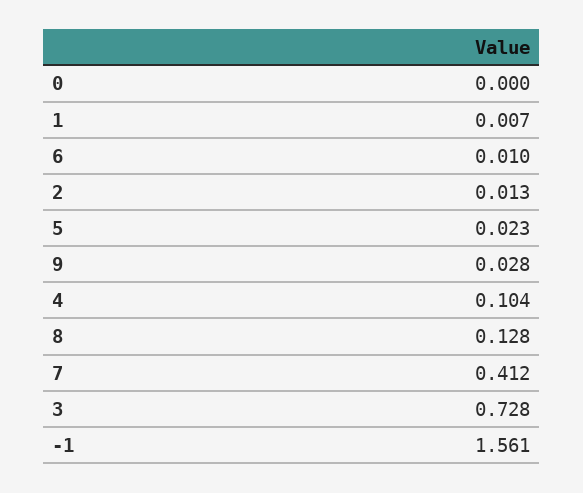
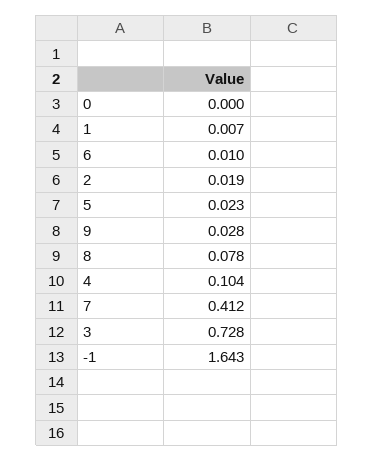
2: 0.013 -> 0.019
8: 0.128 -> 0.078
-1: 1.561 -> 1.643

